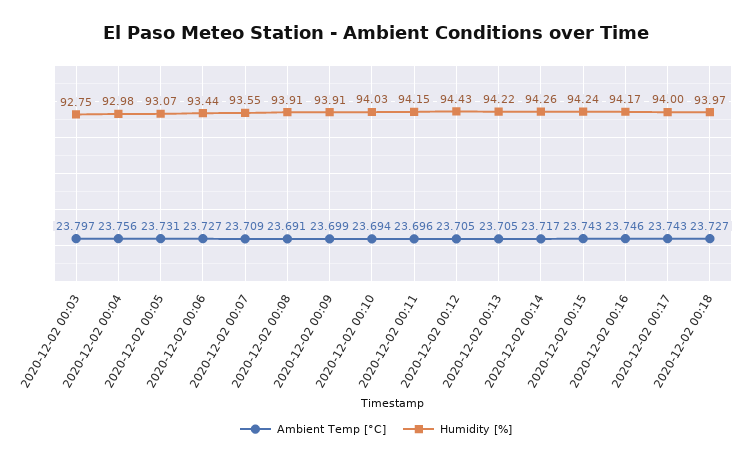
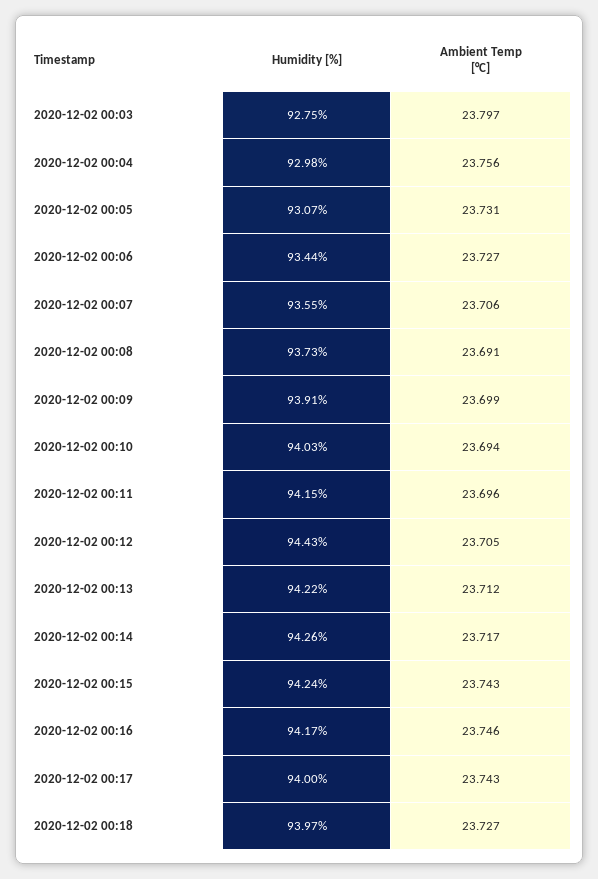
Ambient Temp [°C], 2020-12-02 00:07: 23.709 -> 23.706
Humidity [%], 2020-12-02 00:08: 93.91 -> 93.73
Ambient Temp [°C], 2020-12-02 00:13: 23.705 -> 23.712

